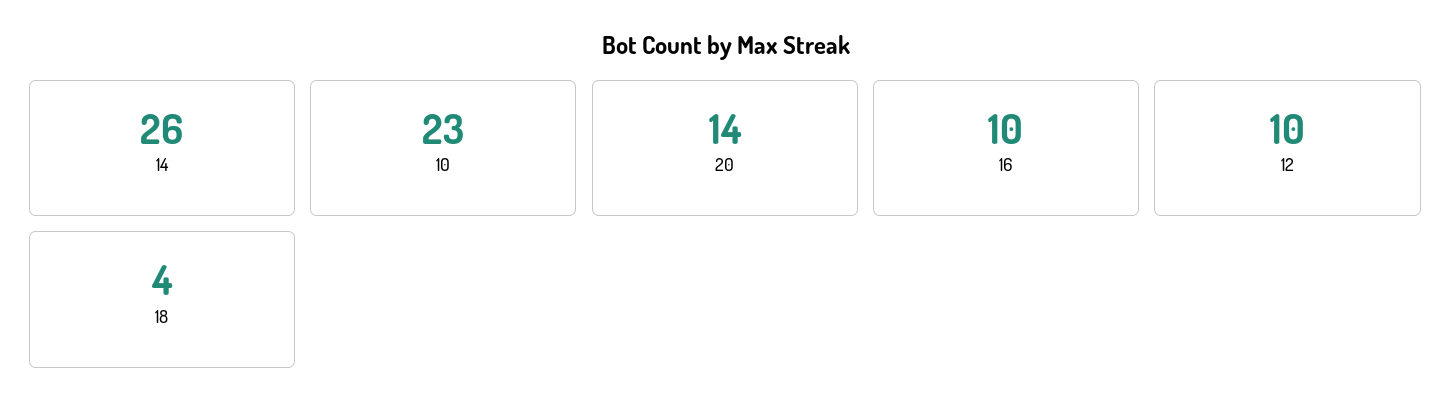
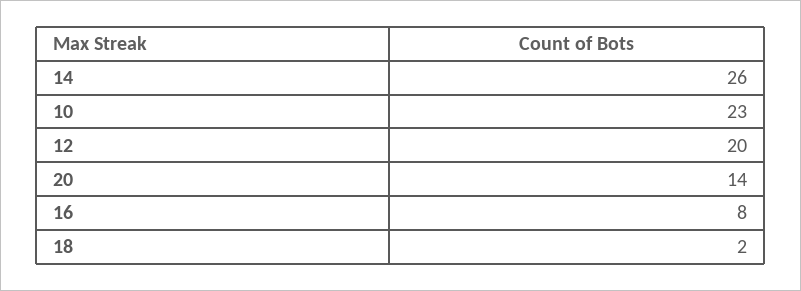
16: 10 -> 8
12: 10 -> 20
18: 4 -> 2

